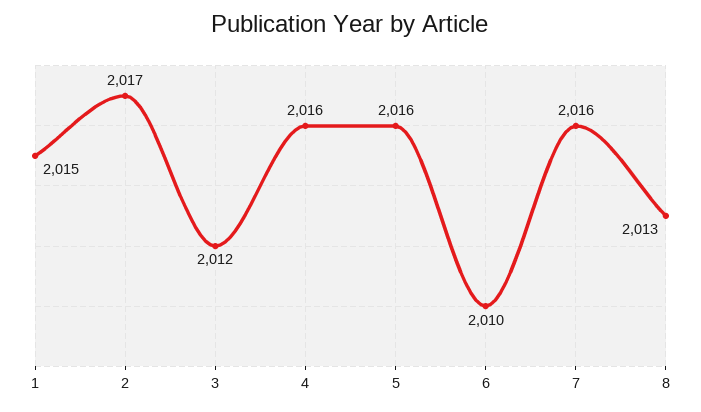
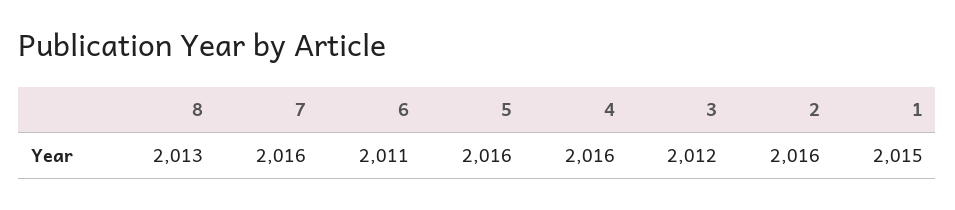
2: 2017 -> 2016
6: 2010 -> 2011

